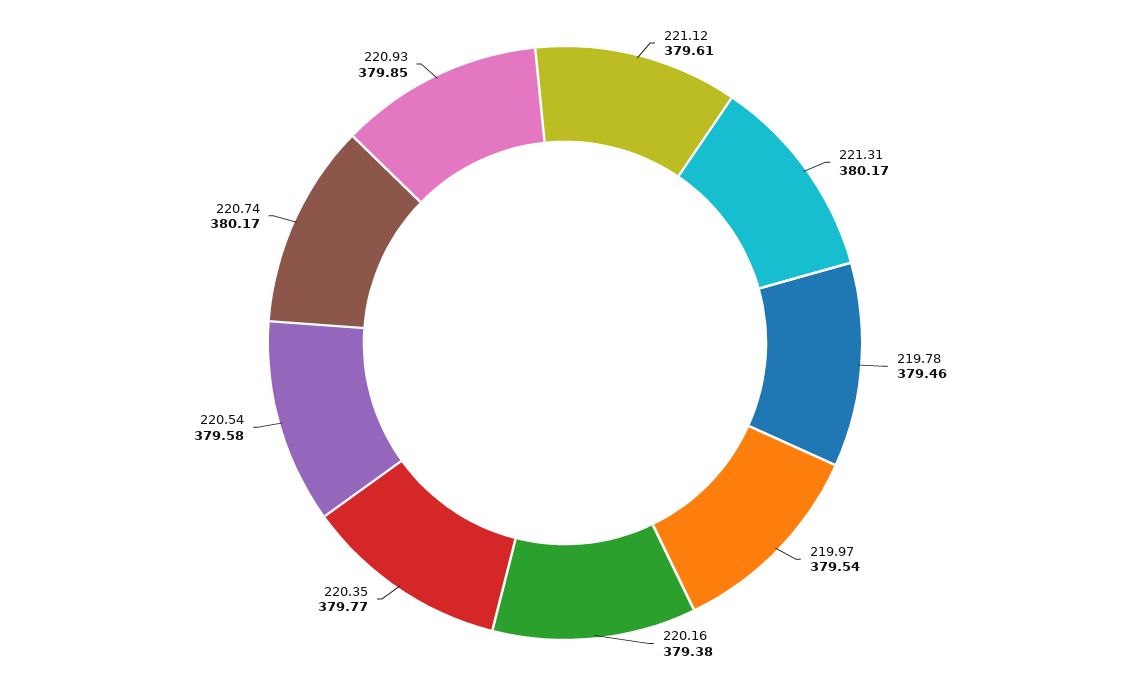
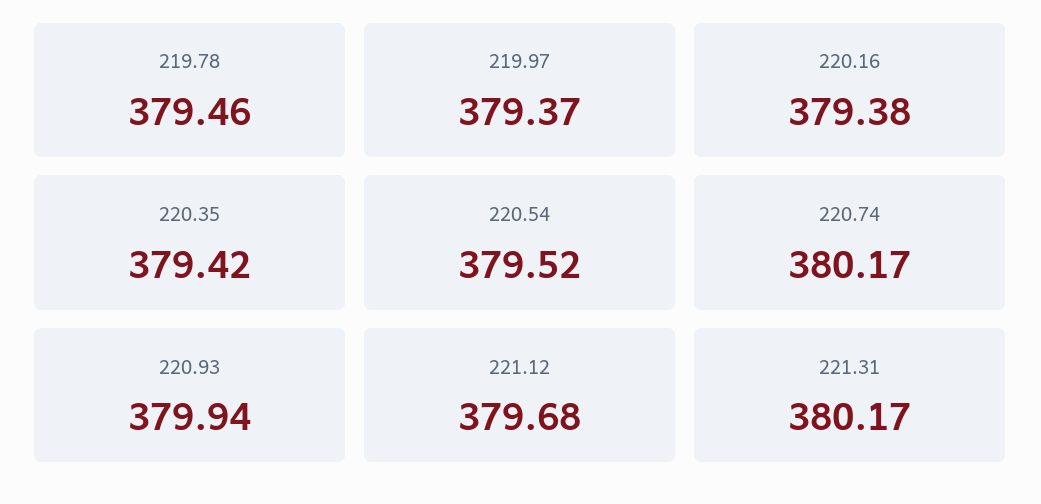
221.12: 379.61 -> 379.68
219.97: 379.54 -> 379.37
220.35: 379.77 -> 379.42
220.54: 379.58 -> 379.52
220.93: 379.85 -> 379.94

